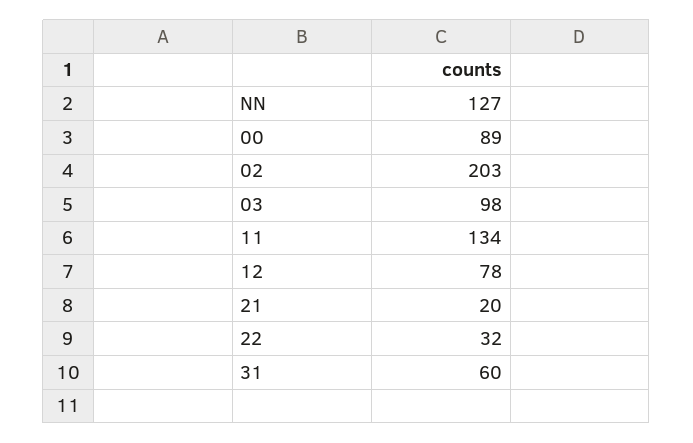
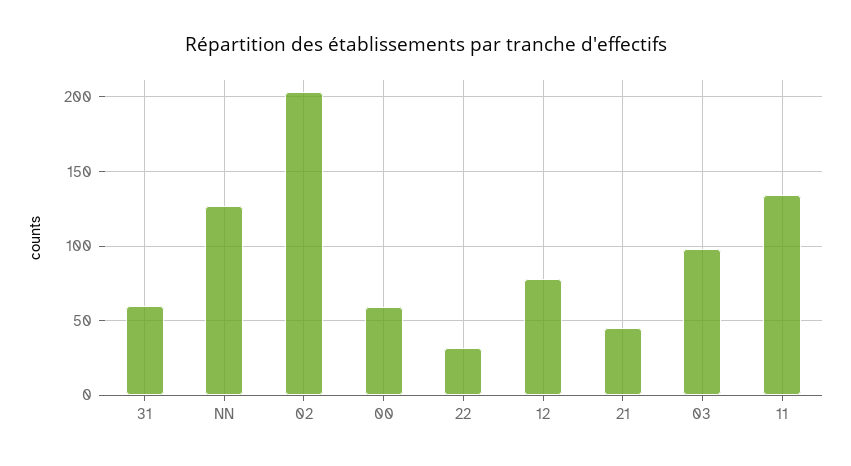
00: 89 -> 60
21: 20 -> 45

